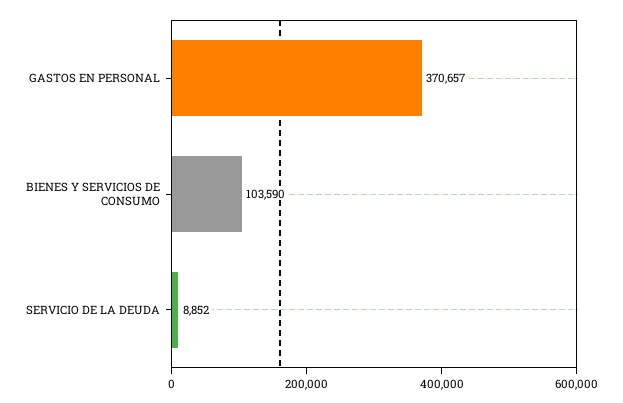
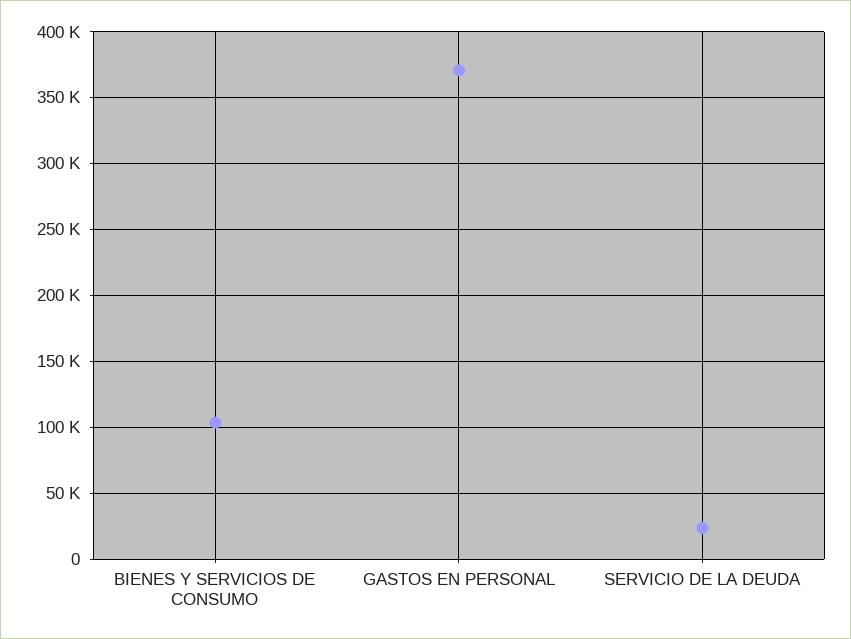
SERVICIO DE LA DEUDA: 8852 -> 25000

